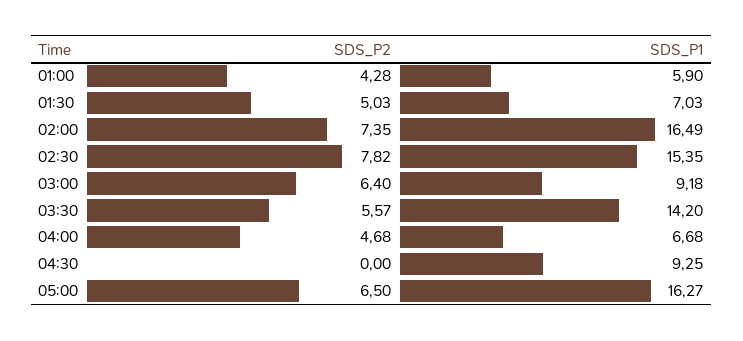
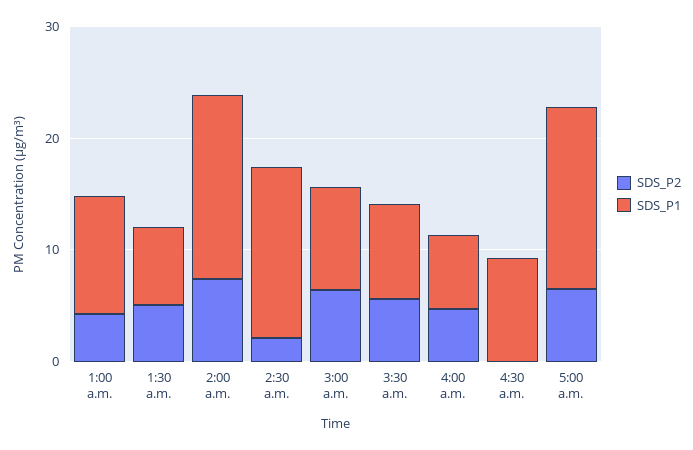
SDS_P1, 01:00: 5.9 -> 10
SDS_P2, 02:30: 7.82 -> 2
SDS_P1, 03:30: 14.2 -> 8

